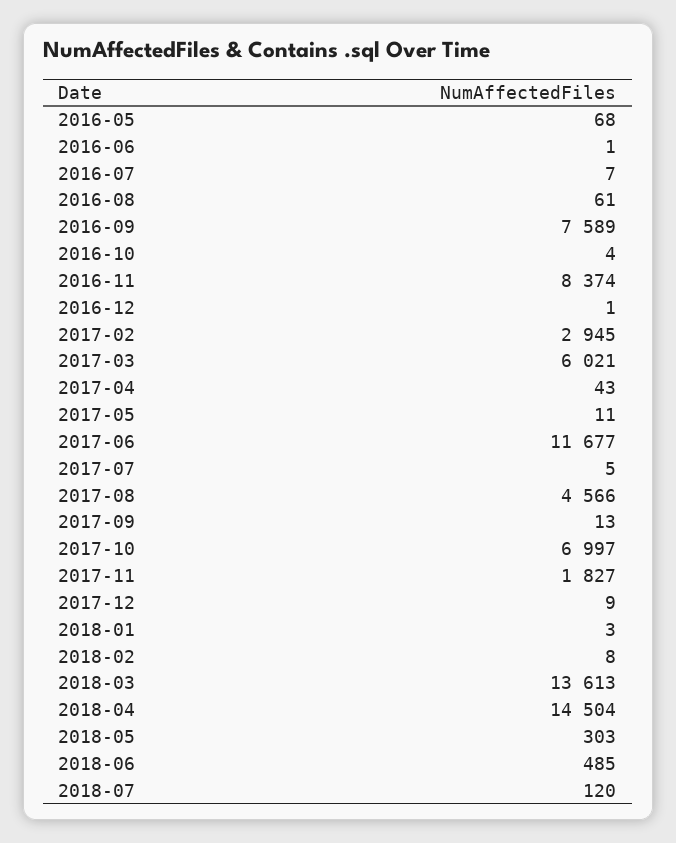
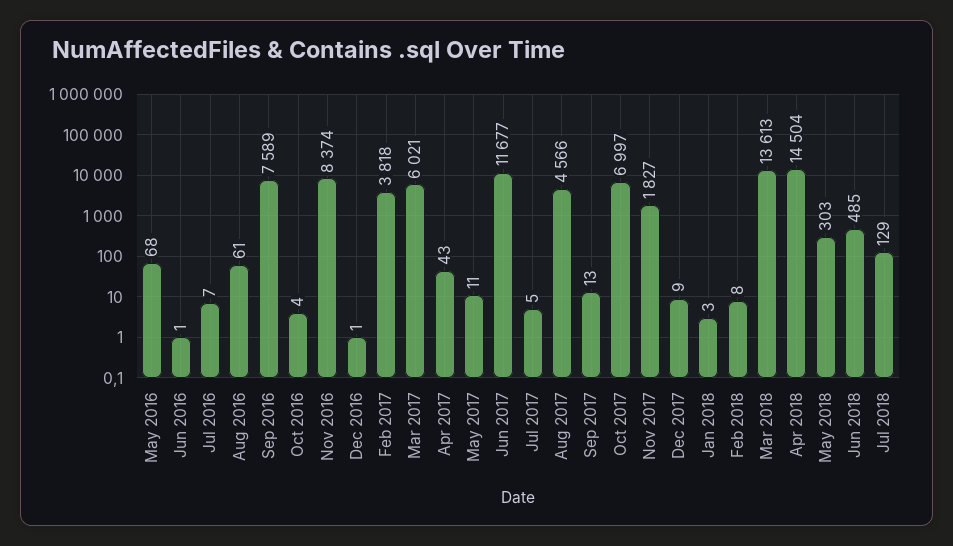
2017-02: 2945 -> 3818
2018-07: 120 -> 129

